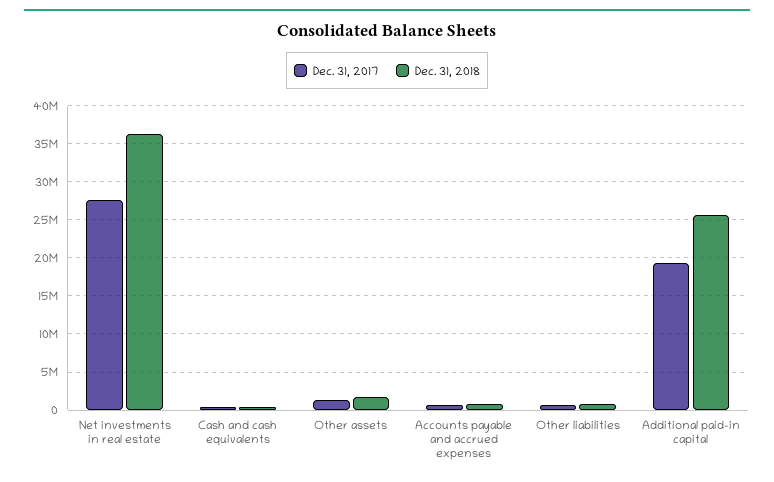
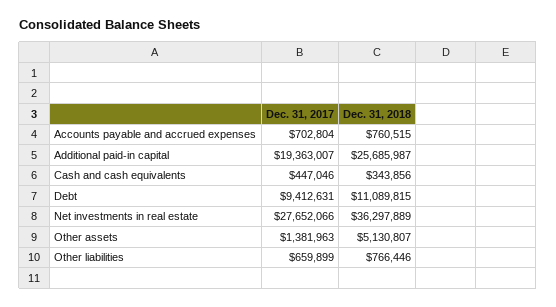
Dec. 31, 2018, Other assets: 2000000 -> 5130807
Dec. 31, 2017, Debt: none -> 9412631
Dec. 31, 2018, Debt: none -> 11089815

